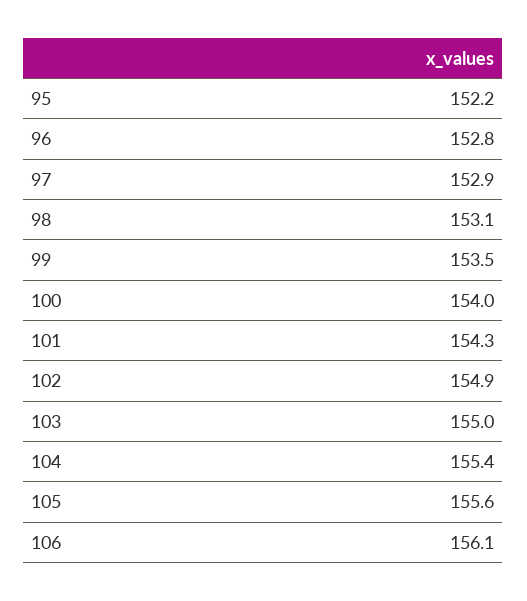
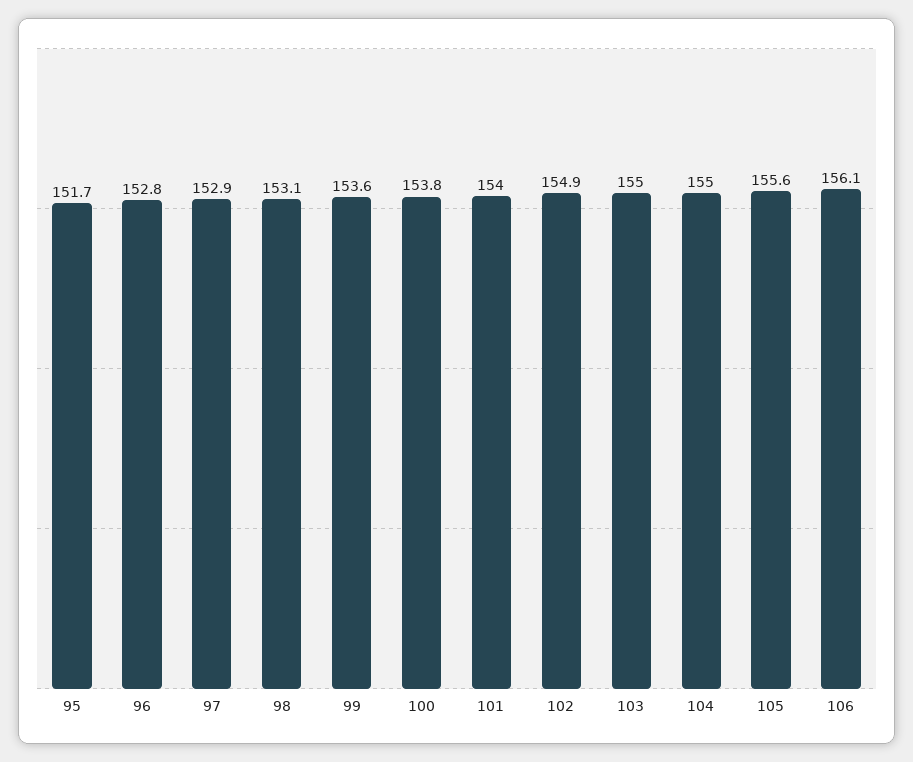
95: 152.2 -> 151.7
99: 153.5 -> 153.6
100: 154 -> 153.8
101: 154.3 -> 154
104: 155.4 -> 155

